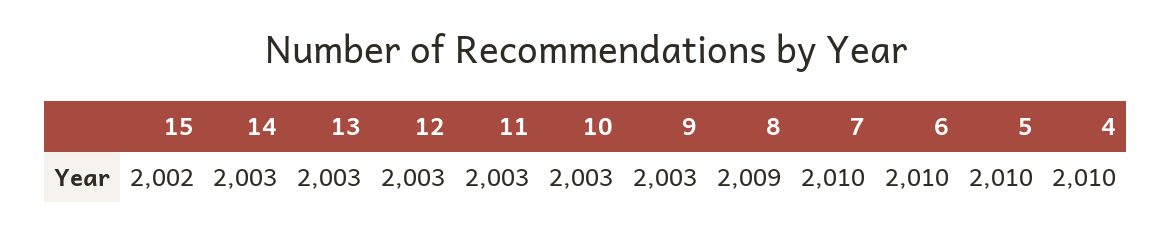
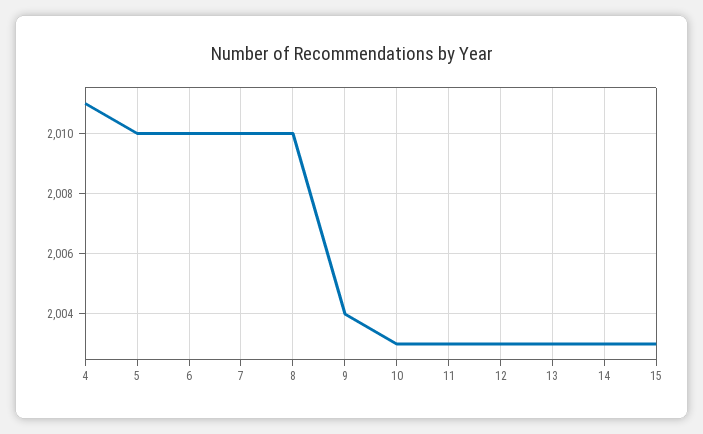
15: 2002 -> 2003
9: 2003 -> 2004
8: 2009 -> 2010
4: 2010 -> 2011

